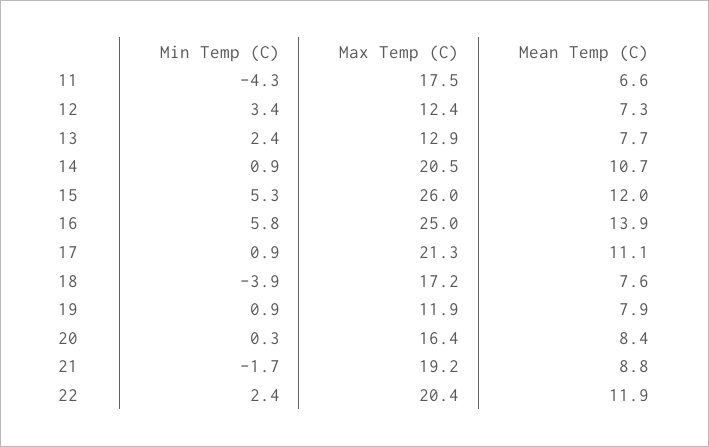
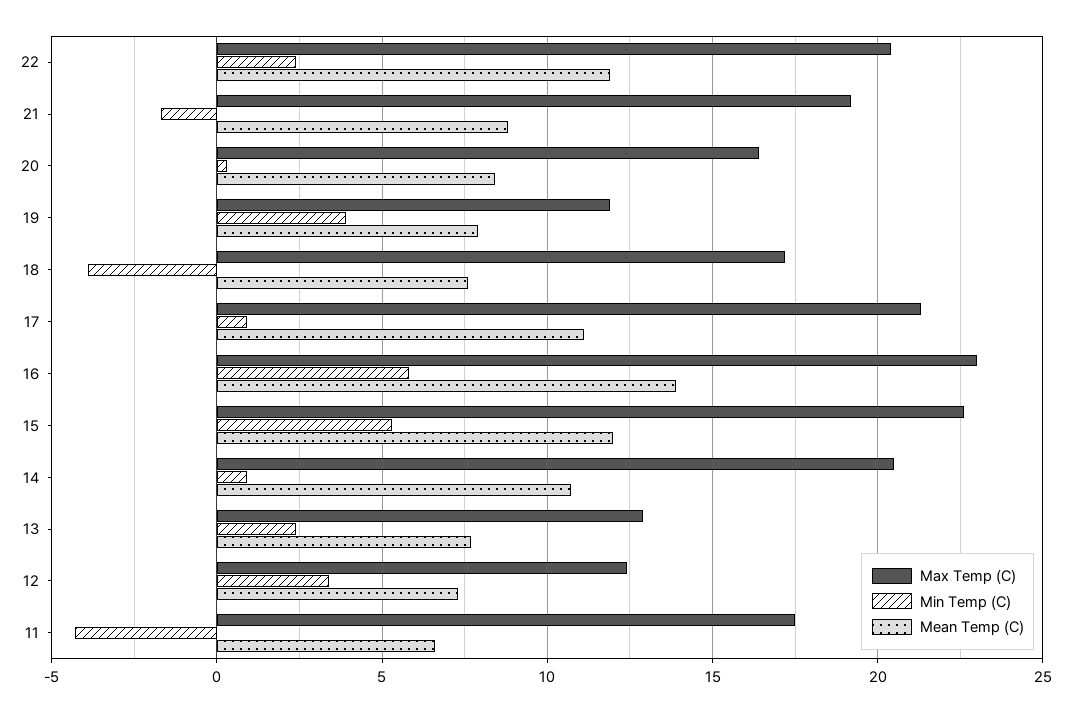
Max Temp (C), 15: 26 -> 22.5
Max Temp (C), 16: 25 -> 23
Min Temp (C), 19: 0.9 -> 4

